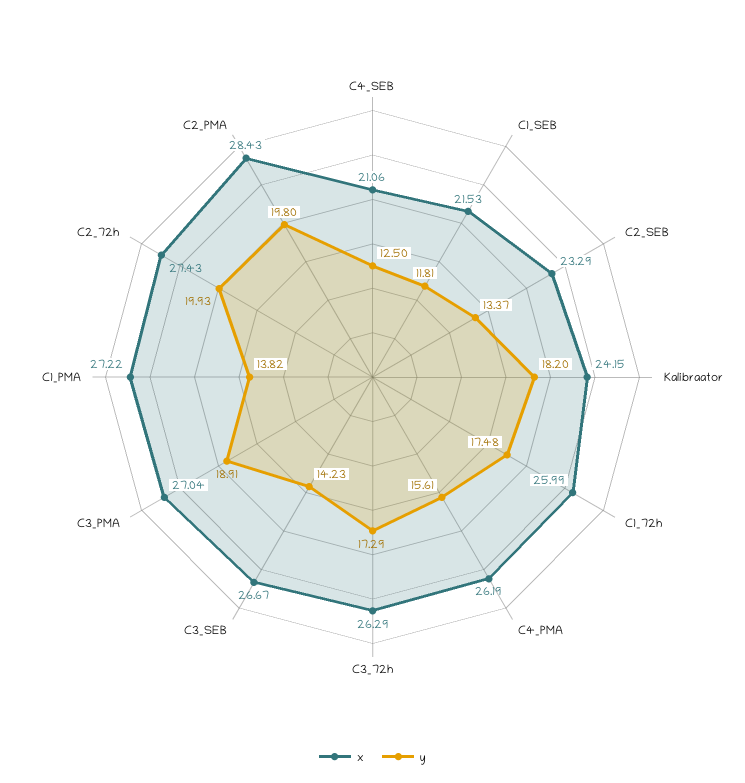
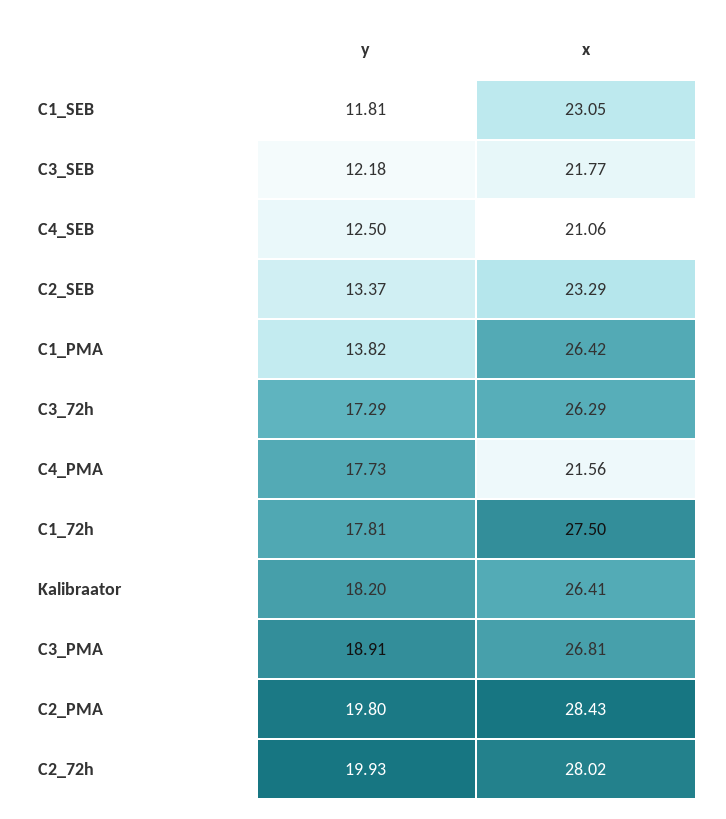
x, C1_SEB: 21.53 -> 23.05
x, Kalibraator: 24.15 -> 26.41
x, C1_72h: 25.99 -> 27.5
y, C1_72h: 17.48 -> 17.81
x, C4_PMA: 26.19 -> 21.56
y, C4_PMA: 15.61 -> 17.73
x, C3_SEB: 26.67 -> 21.77
y, C3_SEB: 14.23 -> 12.18
x, C3_PMA: 27.04 -> 26.81
x, C1_PMA: 27.22 -> 26.42
x, C2_72h: 27.43 -> 28.02

